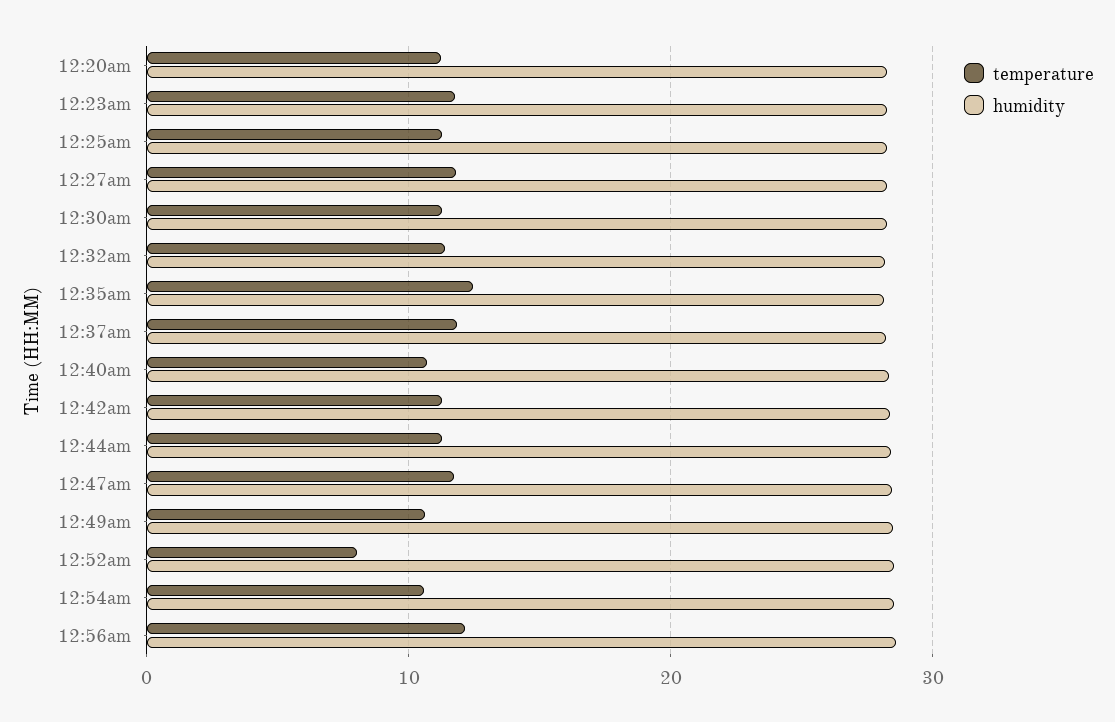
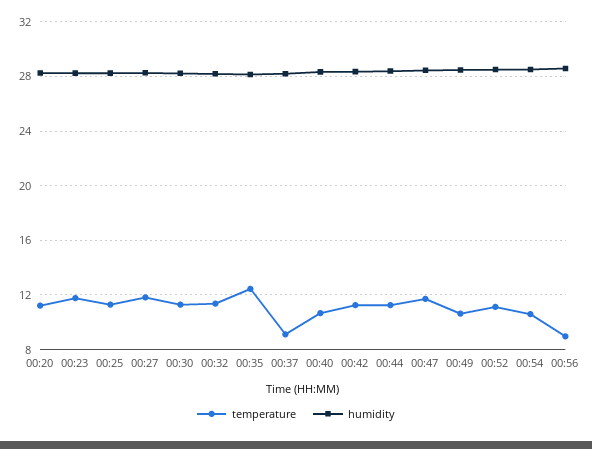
temperature, 12:37am: 12 -> 9
temperature, 12:52am: 8 -> 11
temperature, 12:56am: 12 -> 9

